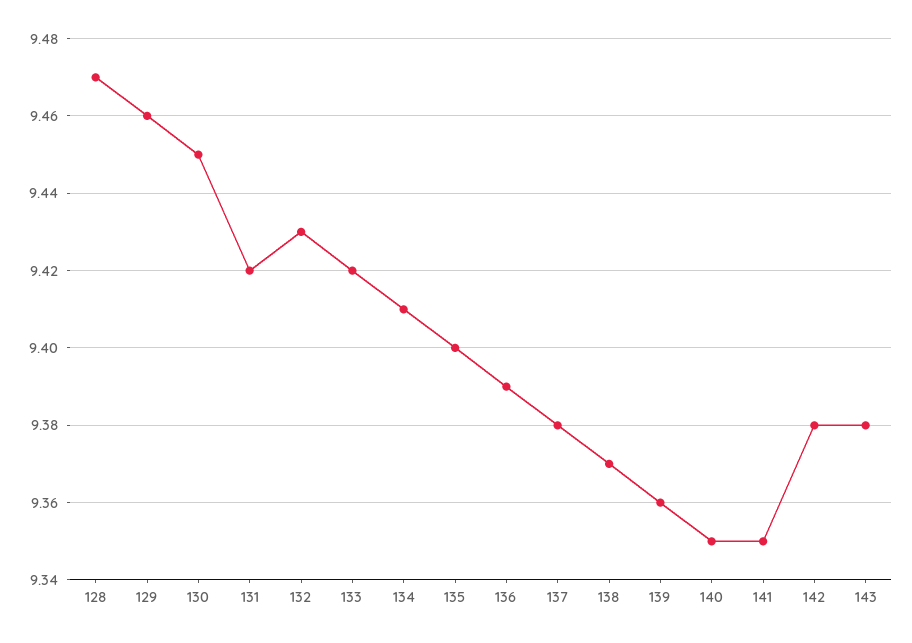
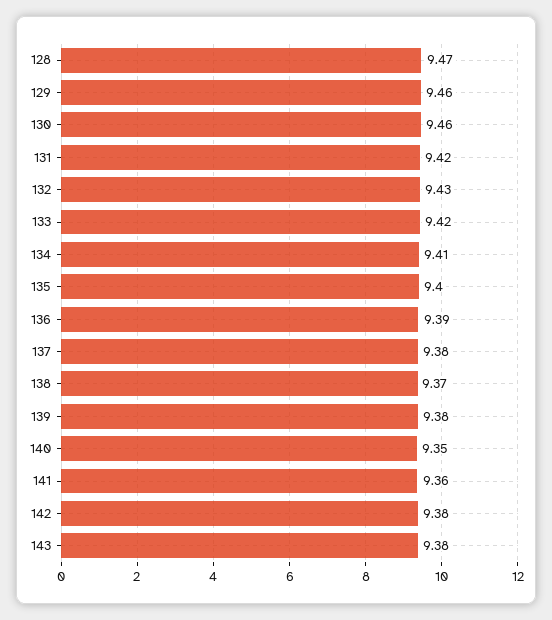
130: 9.45 -> 9.46
139: 9.36 -> 9.38
141: 9.35 -> 9.36

